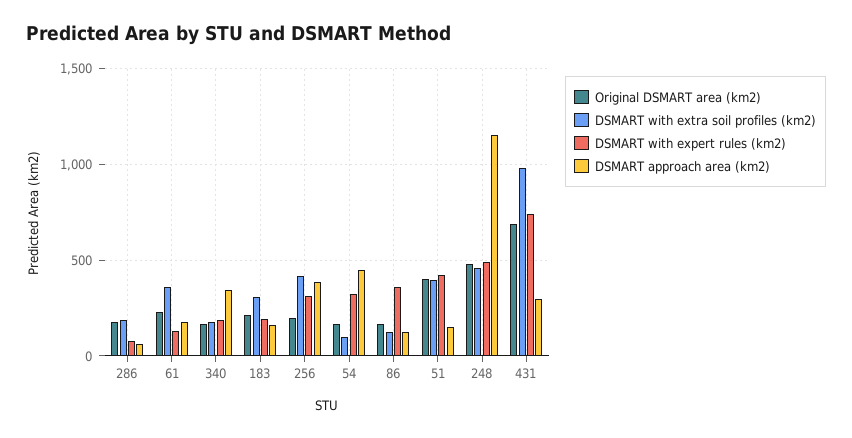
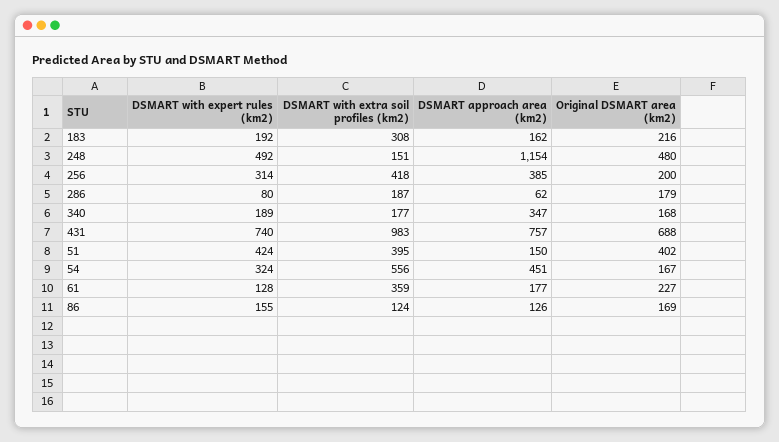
DSMART with extra soil profiles (km2), 54: 100 -> 556
DSMART with expert rules (km2), 86: 350 -> 155
DSMART with extra soil profiles (km2), 248: 450 -> 151
DSMART approach area (km2), 431: 300 -> 757

